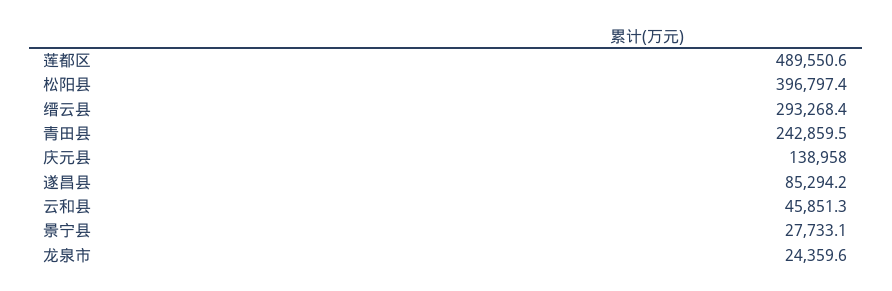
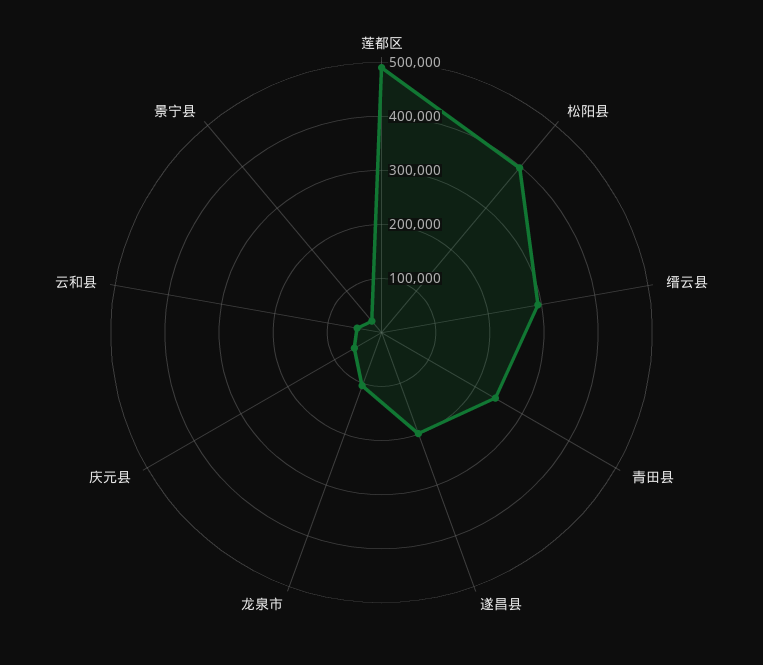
庆元县: 138958 -> 60000
遂昌县: 85294.2 -> 200000
龙泉市: 24359.6 -> 100000

